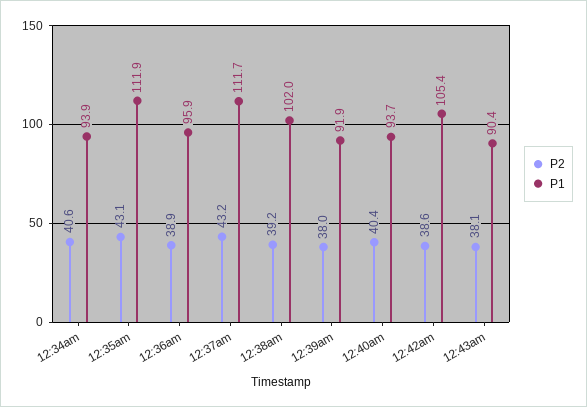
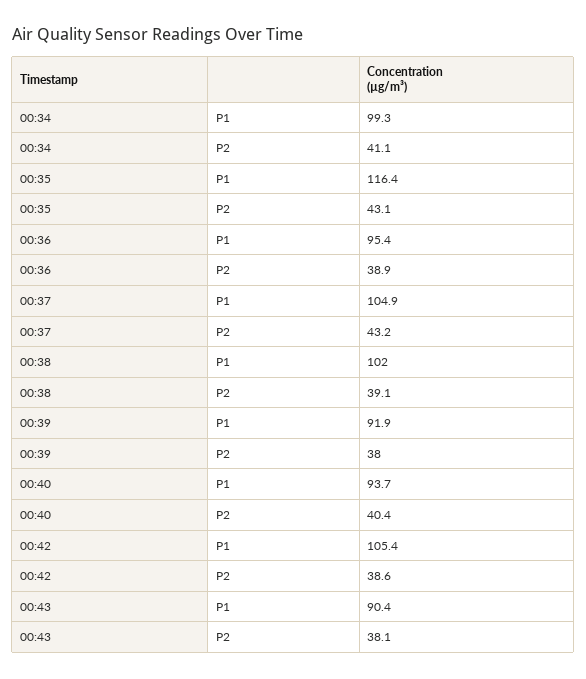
P2, 12:34am: 40.6 -> 41.1
P1, 12:34am: 93.9 -> 99.3
P1, 12:35am: 111.9 -> 116.4
P1, 12:36am: 95.9 -> 95.4
P1, 12:37am: 111.7 -> 104.9
P2, 12:38am: 39.2 -> 39.1

